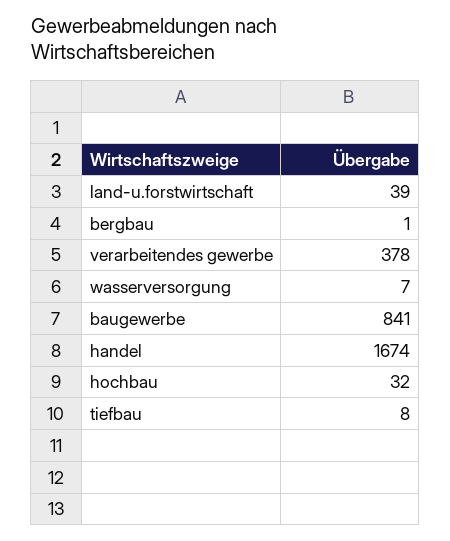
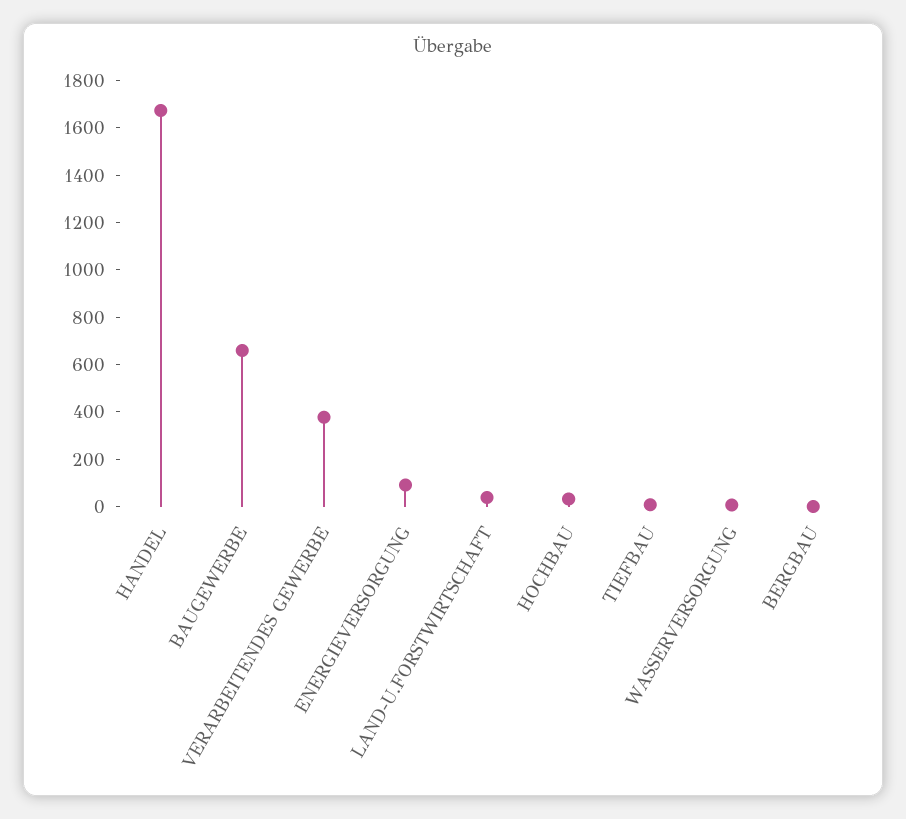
baugewerbe: 841 -> 650
ENERGIEVERSORGUNG: none -> 100

